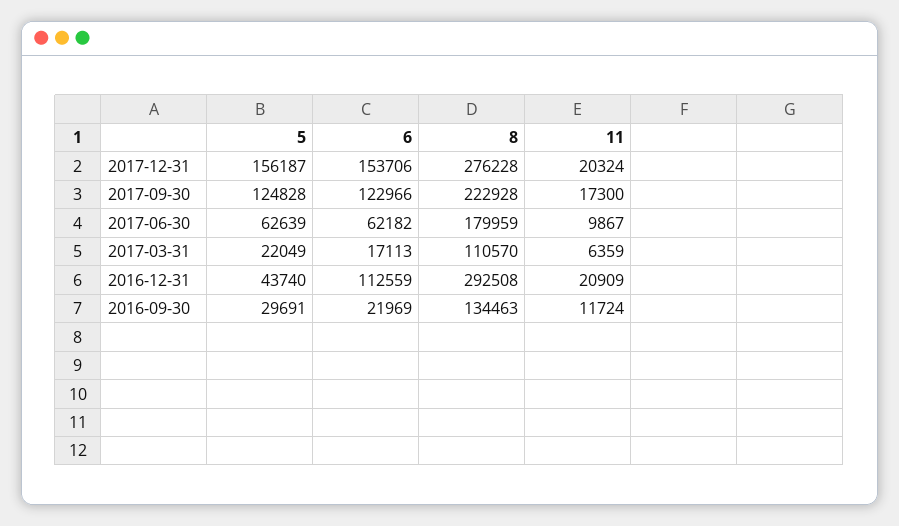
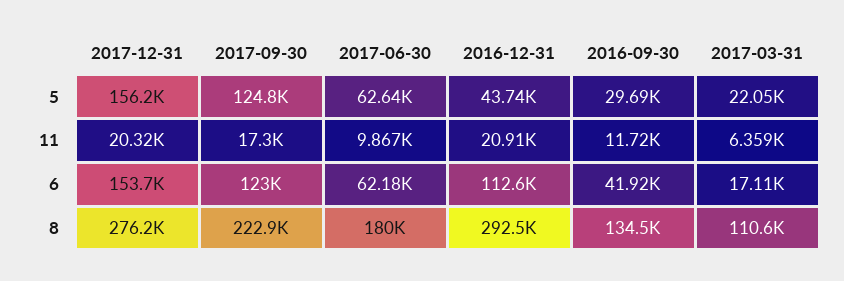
6, 2016-09-30: 21969 -> 41920

